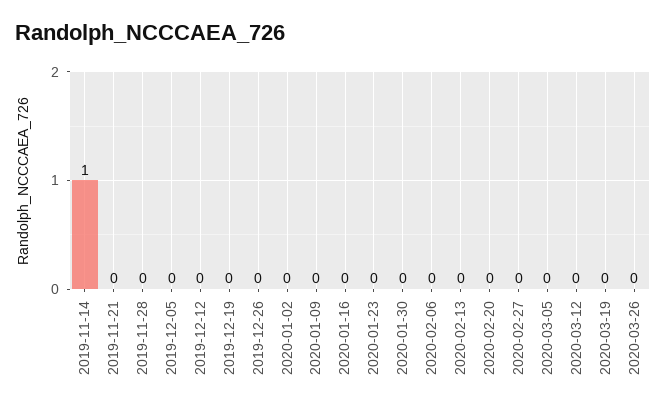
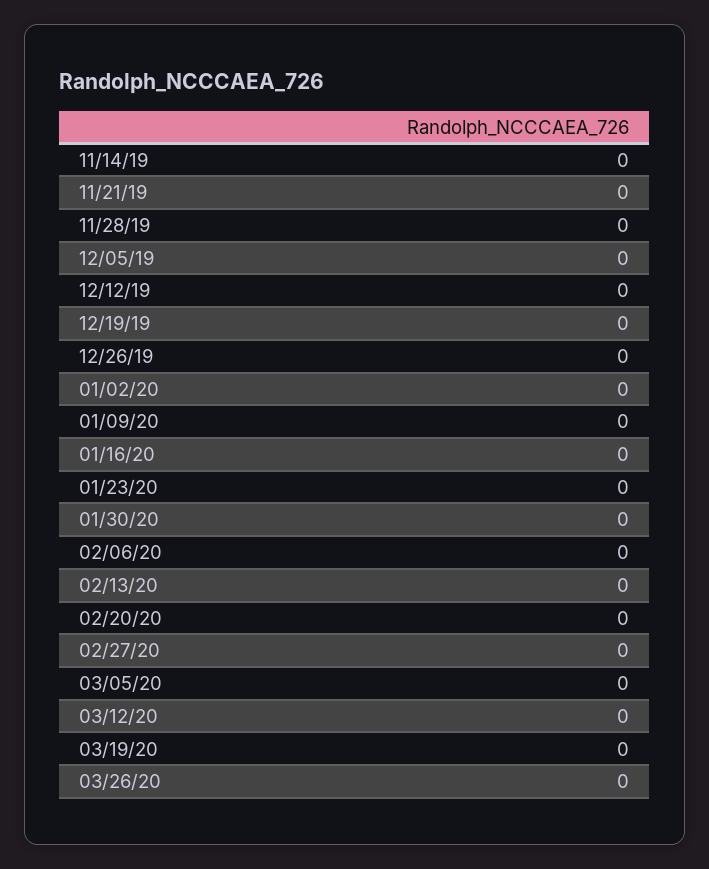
2019-11-14: 1 -> 0

